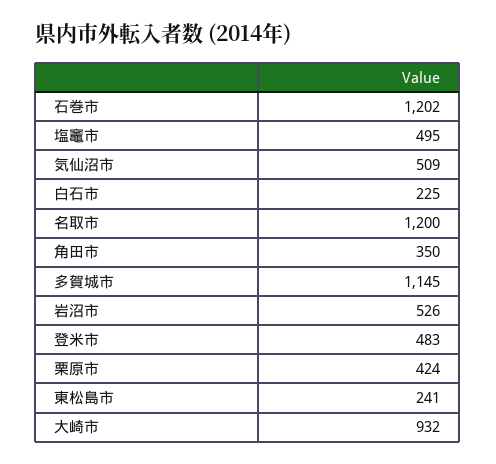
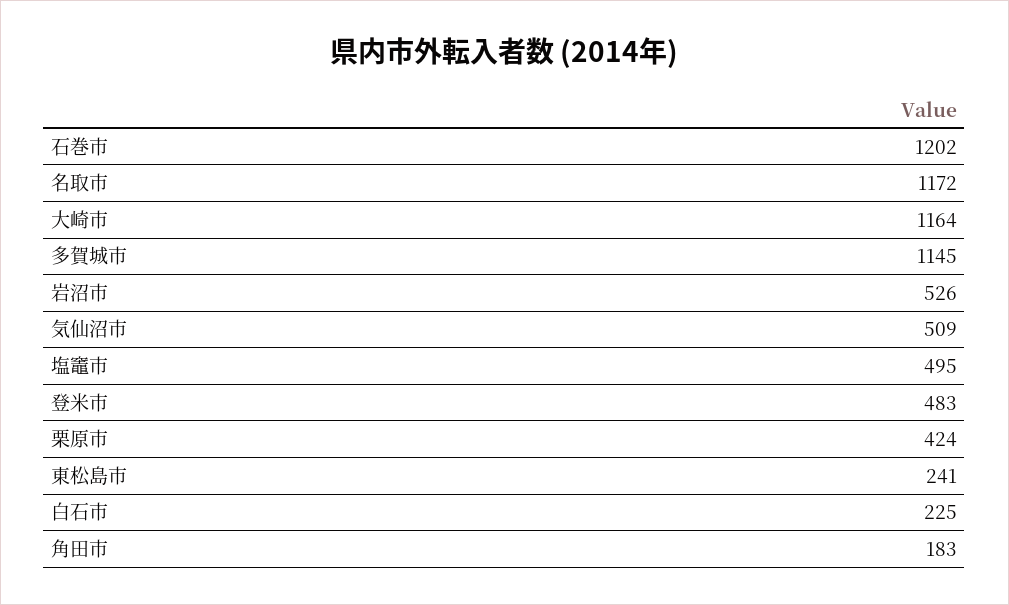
名取市: 1200 -> 1172
角田市: 350 -> 183
大崎市: 932 -> 1164

